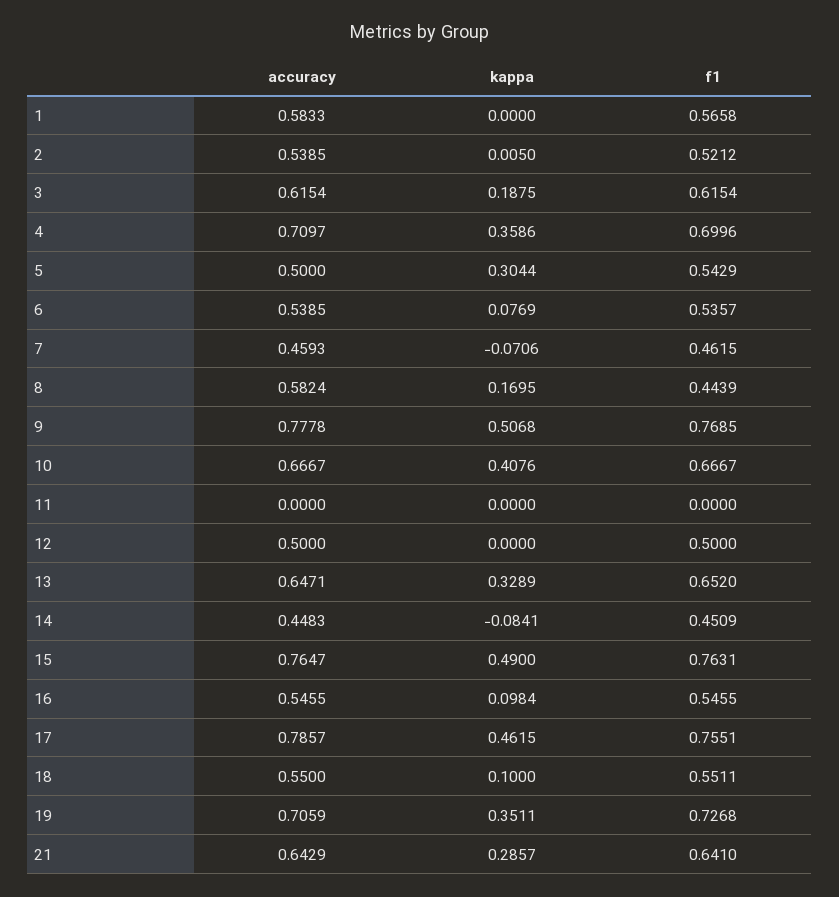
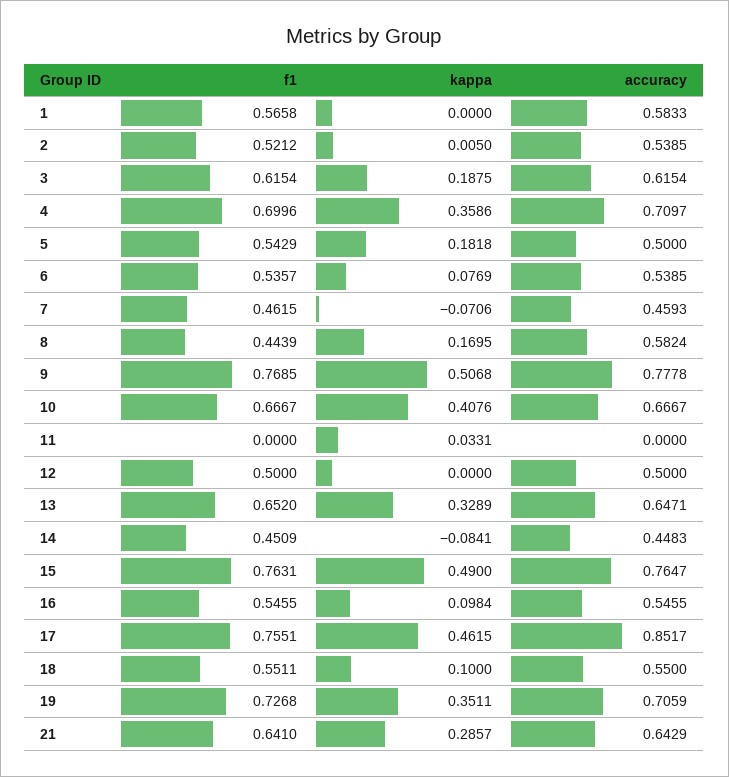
kappa, 5: 0.3044 -> 0.1818
kappa, 11: 0 -> 0.0331
accuracy, 17: 0.7857 -> 0.8517

